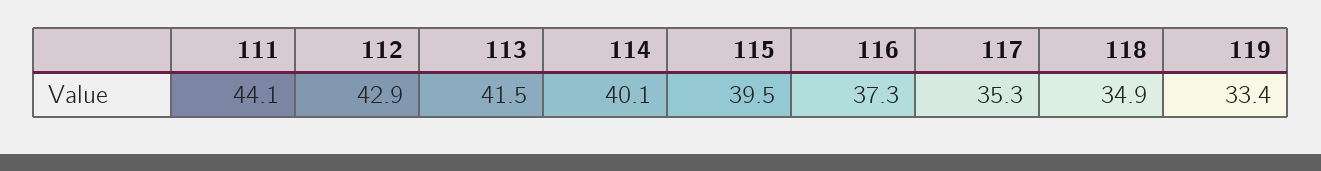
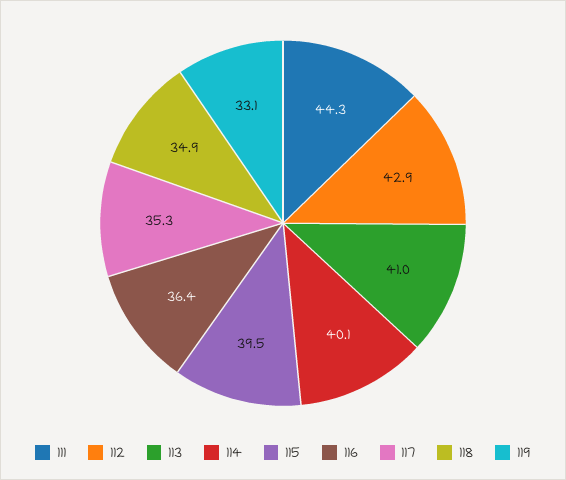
111: 44.1 -> 44.3
113: 41.5 -> 41
116: 37.3 -> 36.4
119: 33.4 -> 33.1

